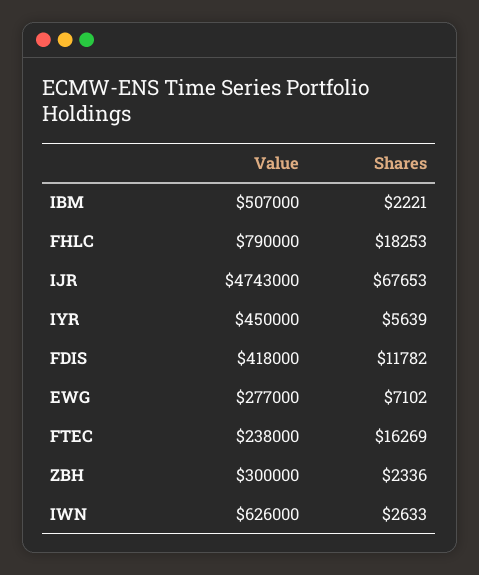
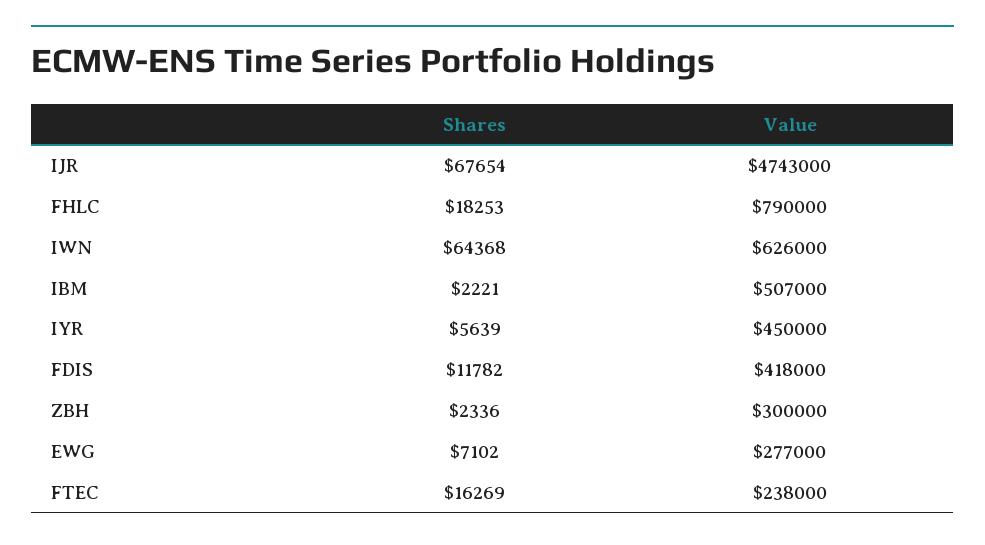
Shares, IJR: 67653 -> 67654
Shares, IWN: 2633 -> 64368

